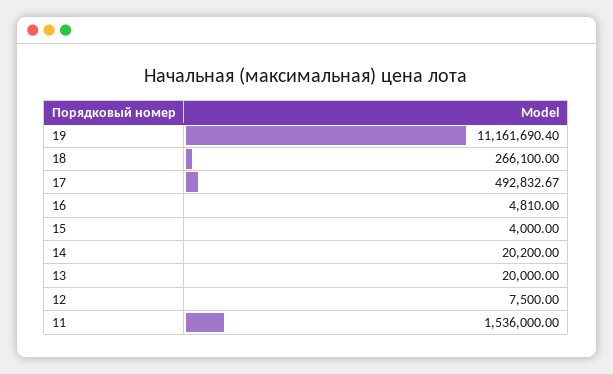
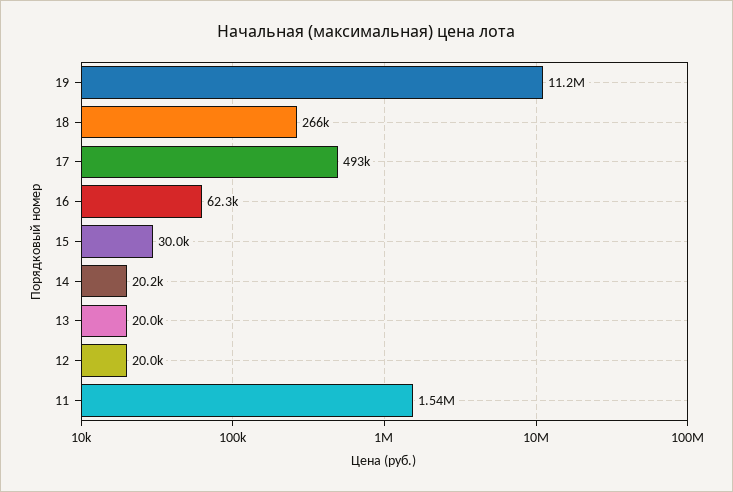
16: 4810 -> 62300
15: 4000 -> 30000
12: 7500 -> 20000

